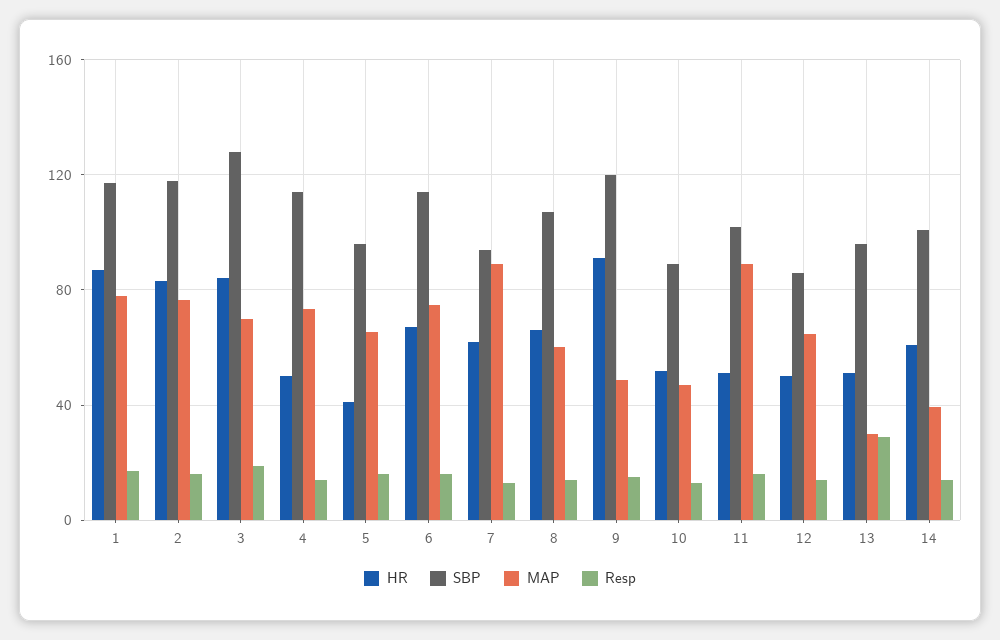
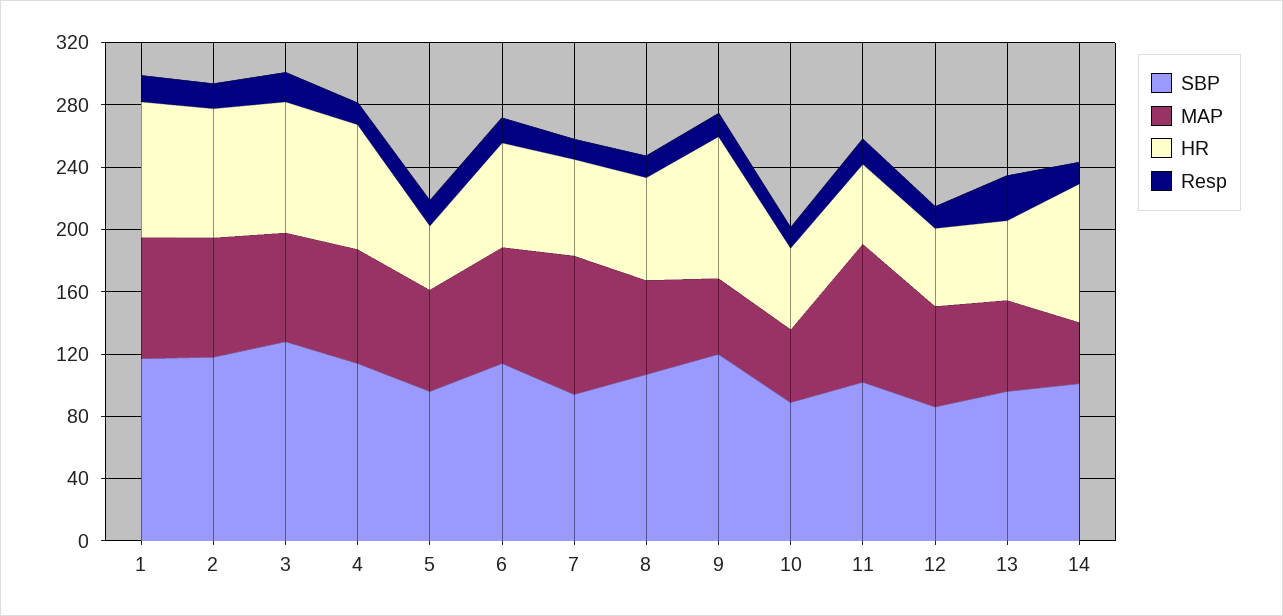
HR, 4: 50 -> 80
MAP, 13: 30 -> 60
HR, 14: 60 -> 90

